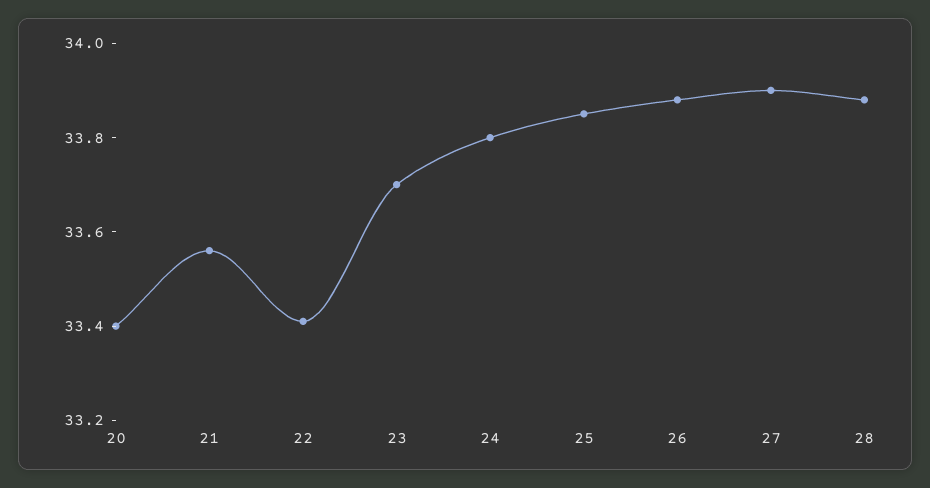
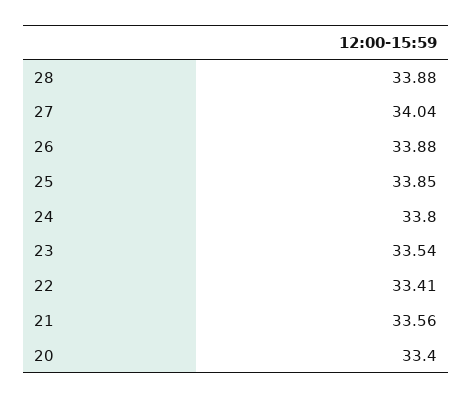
23: 33.7 -> 33.54
27: 33.9 -> 34.04

